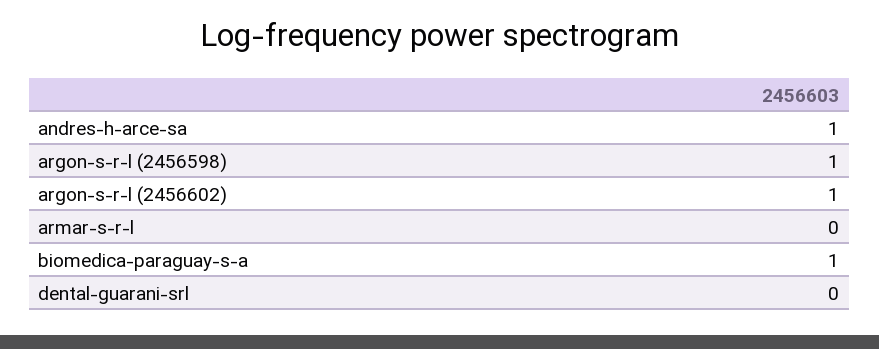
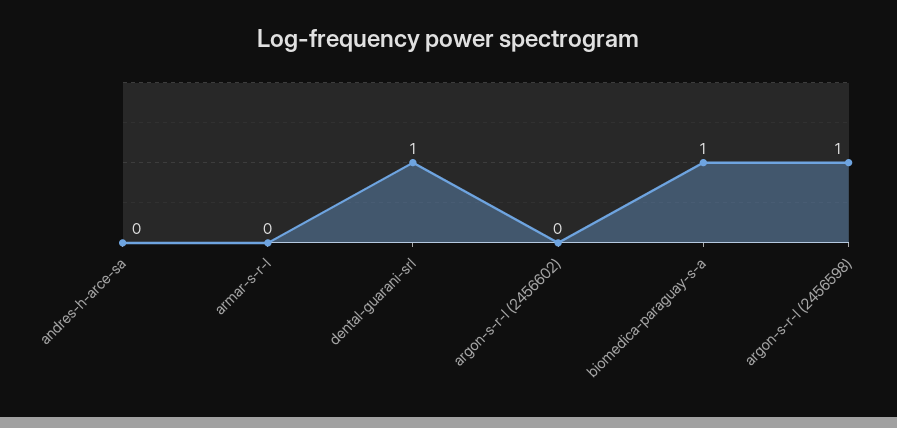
andres-h-arce-sa: 1 -> 0
argon-s-r-l (2456602): 1 -> 0
dental-guarani-srl: 0 -> 1

